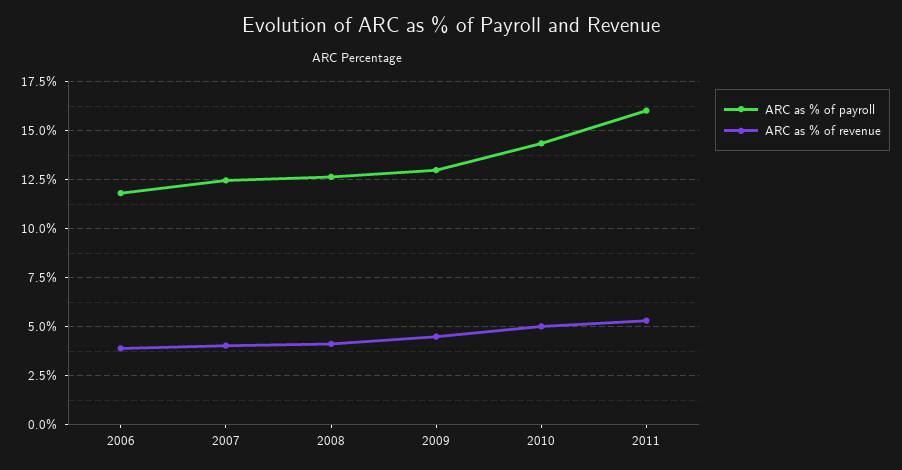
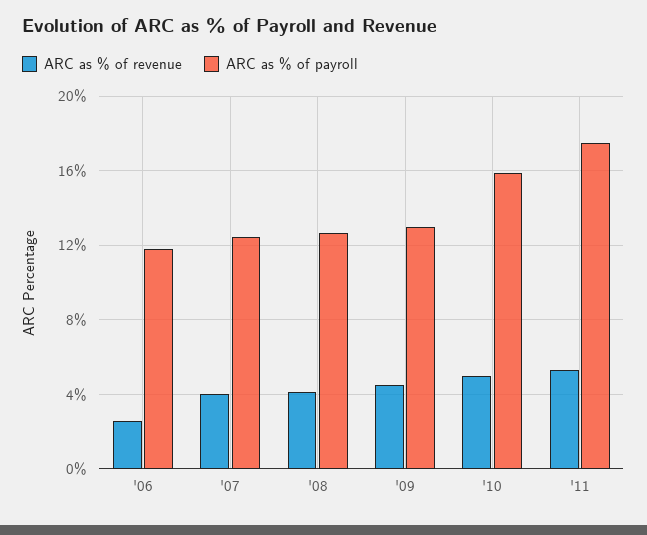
ARC as % of revenue, 2006: 4 -> 2.5
ARC as % of payroll, 2010: 14.5 -> 16
ARC as % of payroll, 2011: 16 -> 17.5

